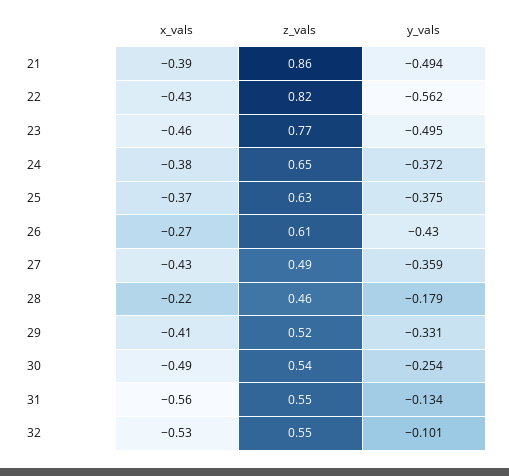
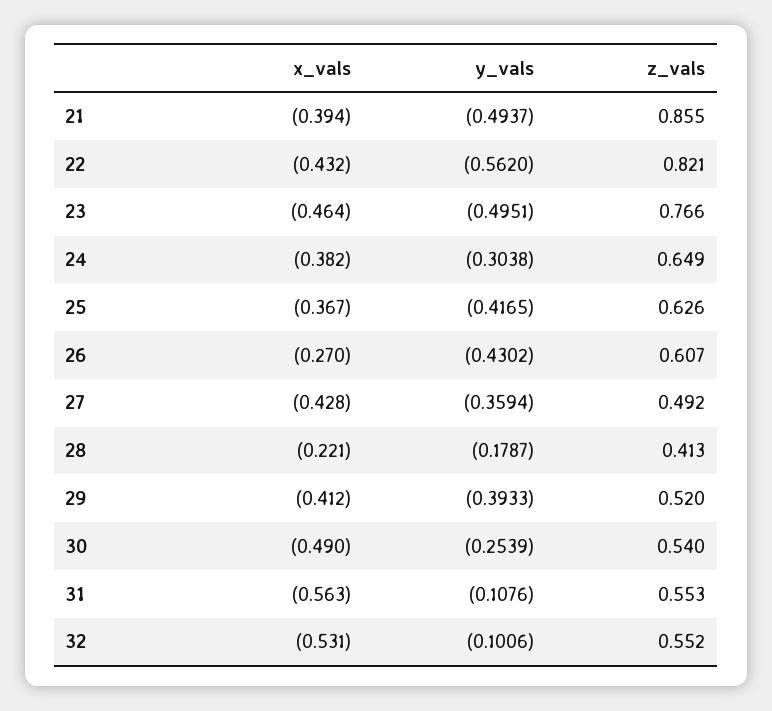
y_vals, 24: -0.372 -> -0.3038
y_vals, 25: -0.375 -> -0.4165
z_vals, 28: 0.46 -> 0.413
y_vals, 29: -0.331 -> -0.3933
y_vals, 31: -0.134 -> -0.1076

